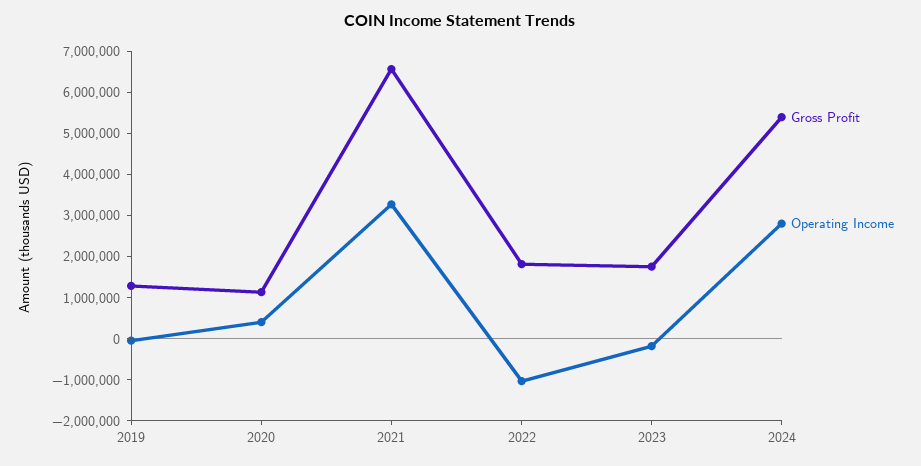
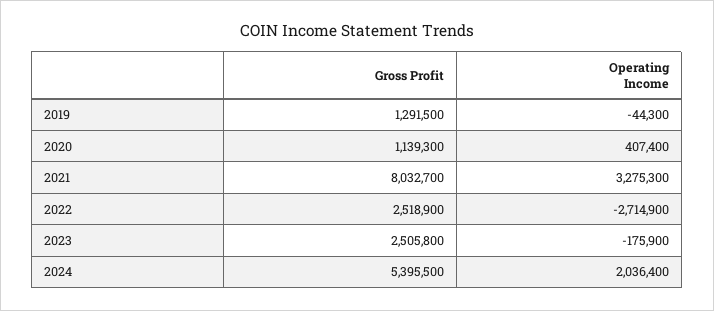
Gross Profit, 2021: 6600000 -> 8032700
Gross Profit, 2022: 1800000 -> 2518900
Operating Income, 2022: -1000000 -> -2714900
Gross Profit, 2023: 1800000 -> 2505800
Operating Income, 2024: 2800000 -> 2036400

